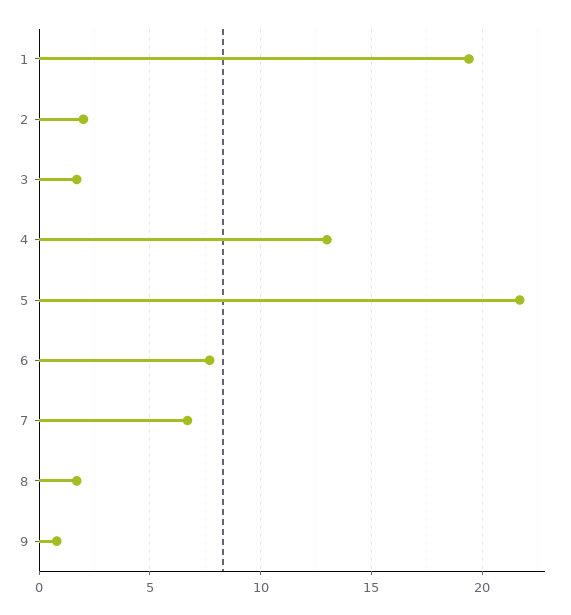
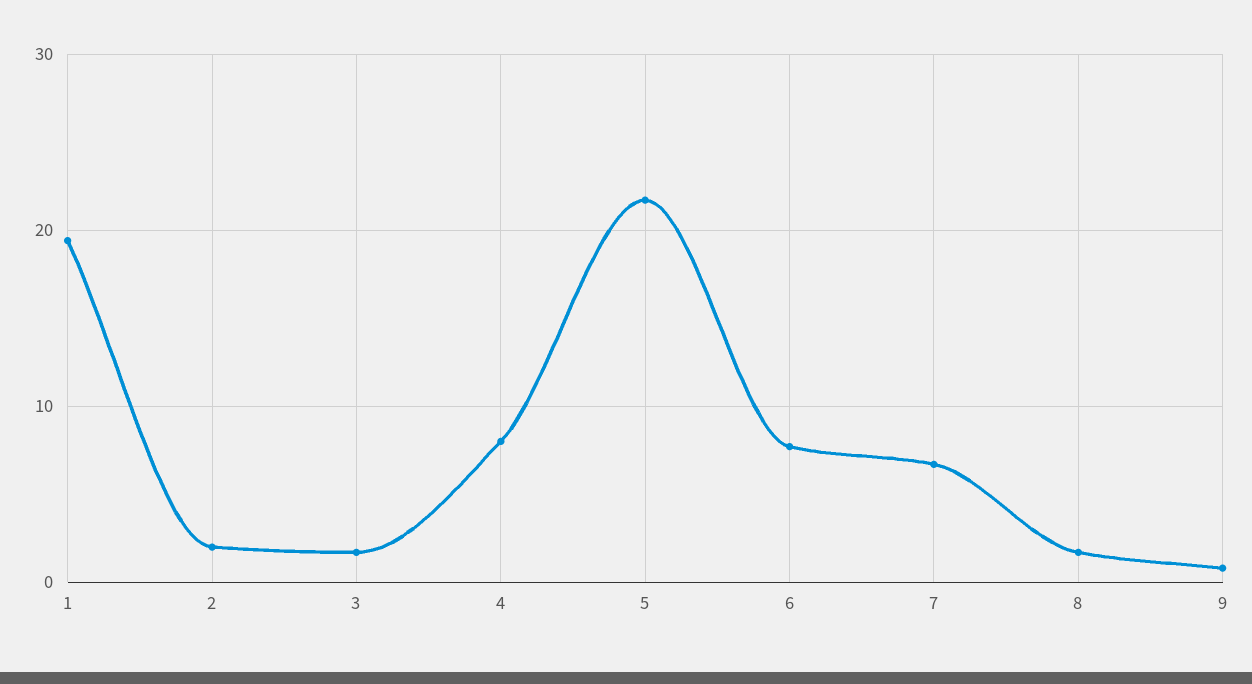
4: 13 -> 8

